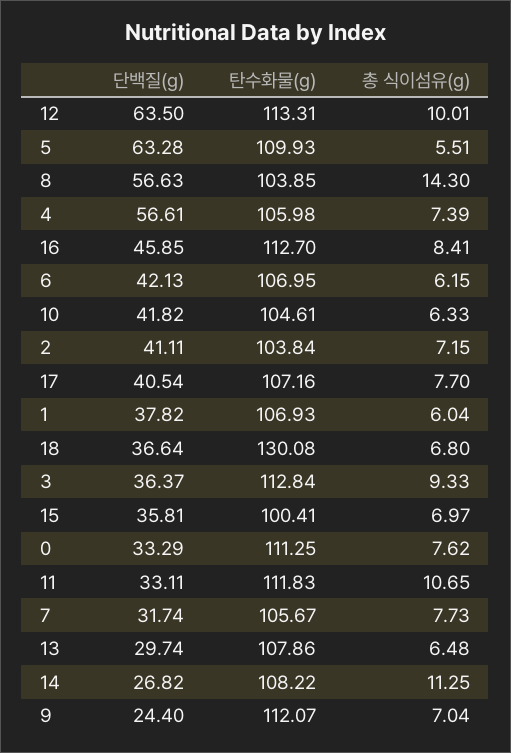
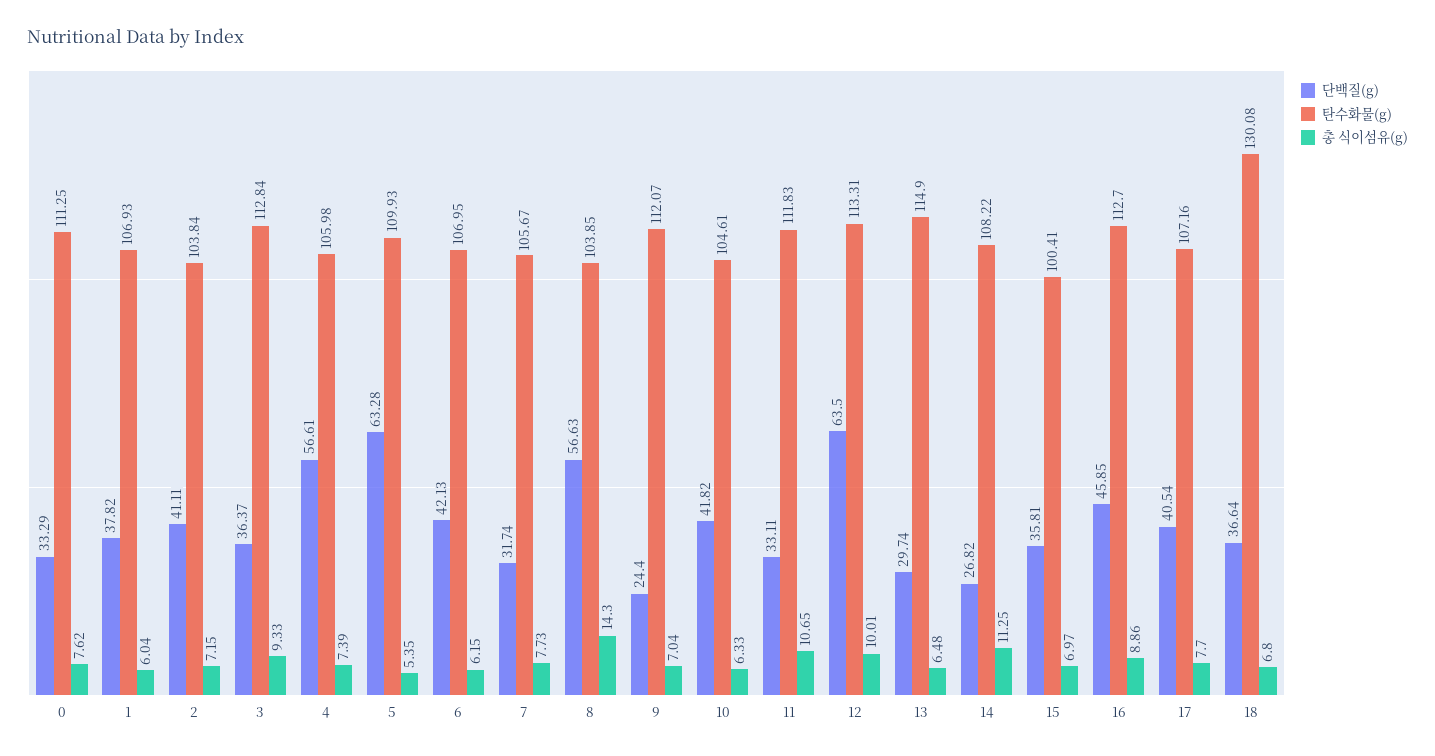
총 식이섬유(g), 5: 5.51 -> 5.35
총 식이섬유(g), 16: 8.41 -> 8.86
탄수화물(g), 13: 107.86 -> 114.9

